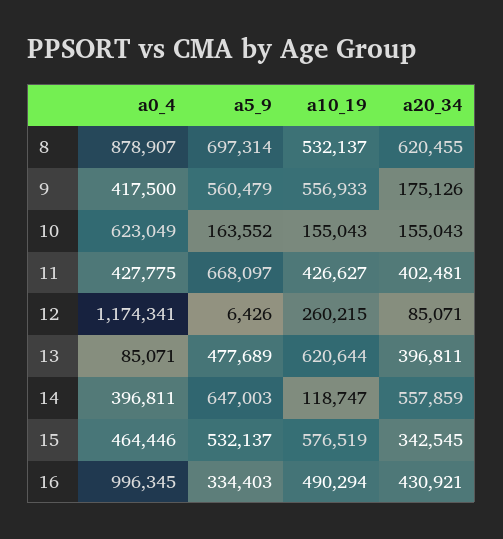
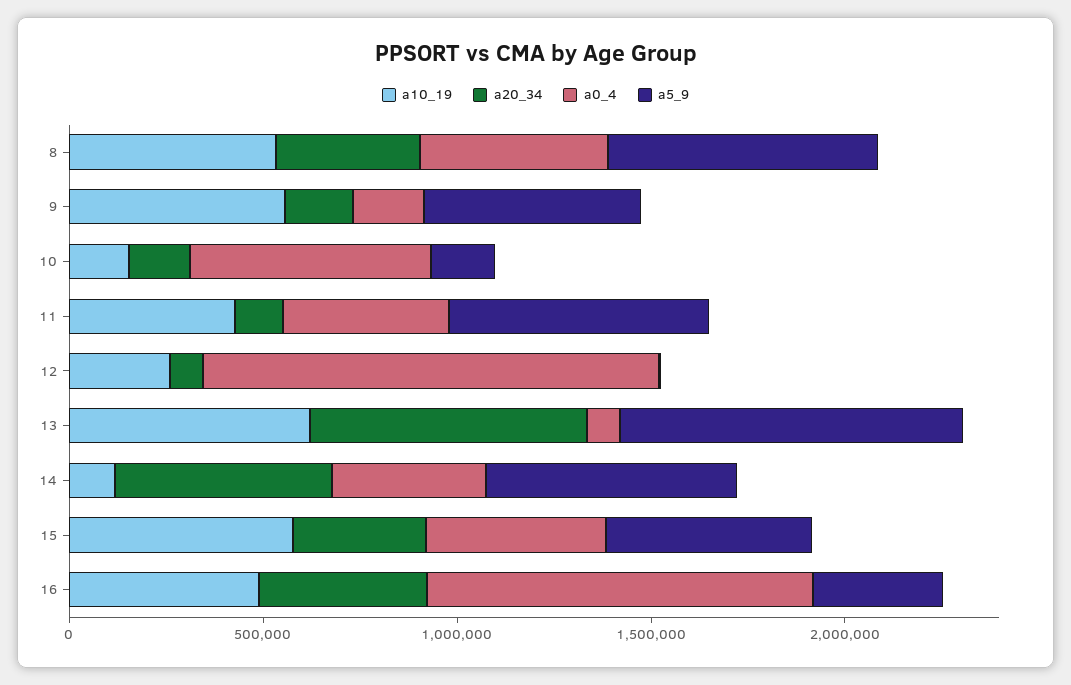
a0_4, 8: 878907 -> 500000
a20_34, 8: 620455 -> 400000
a0_4, 9: 417500 -> 200000
a20_34, 11: 402481 -> 100000
a5_9, 13: 477689 -> 900000
a20_34, 13: 396811 -> 700000

